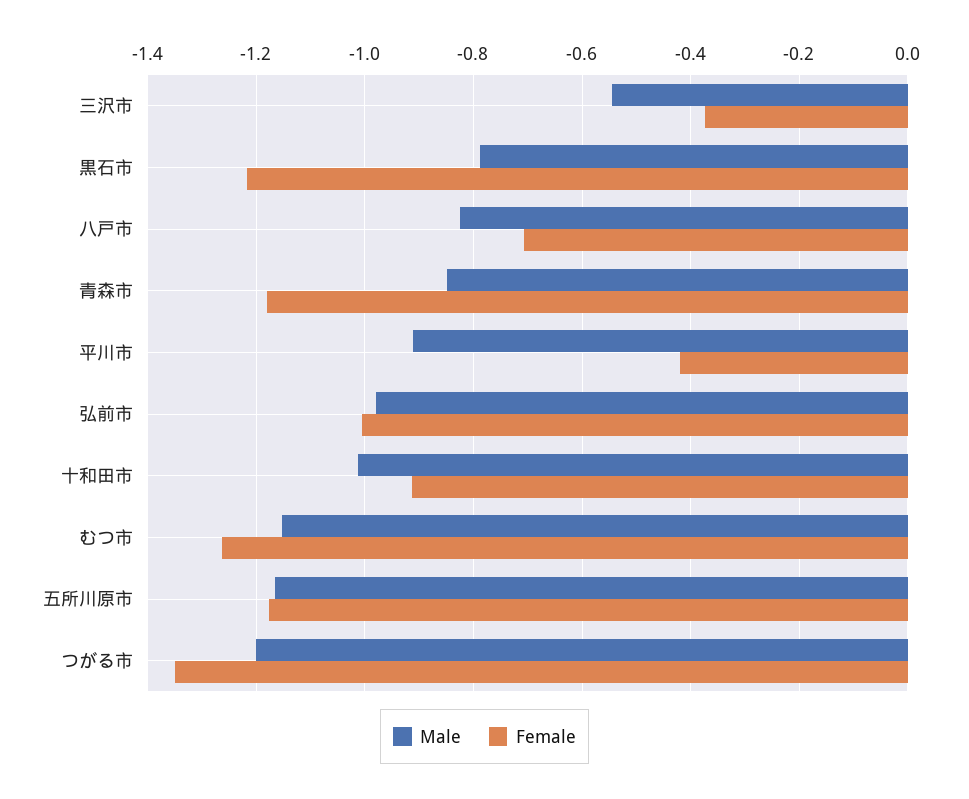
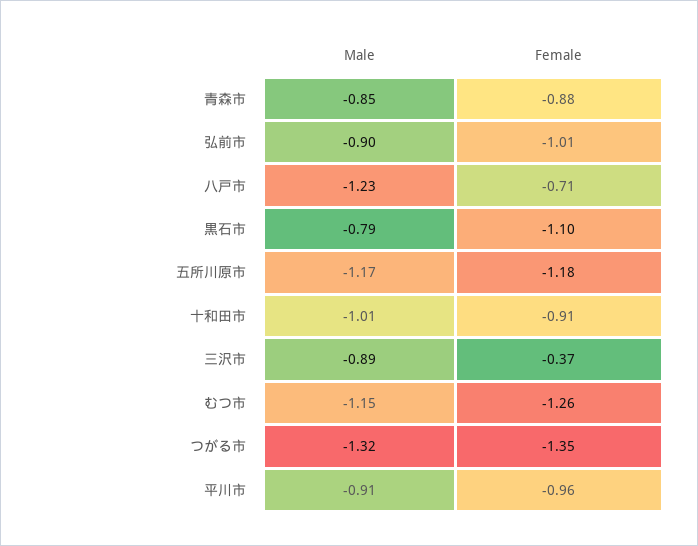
Male, 三沢市: -0.54 -> -0.89
Female, 黒石市: -1.22 -> -1.1
Male, 八戸市: -0.82 -> -1.23
Female, 青森市: -1.18 -> -0.88
Female, 平川市: -0.42 -> -0.96
Male, 弘前市: -0.98 -> -0.9
Male, つがる市: -1.2 -> -1.32

